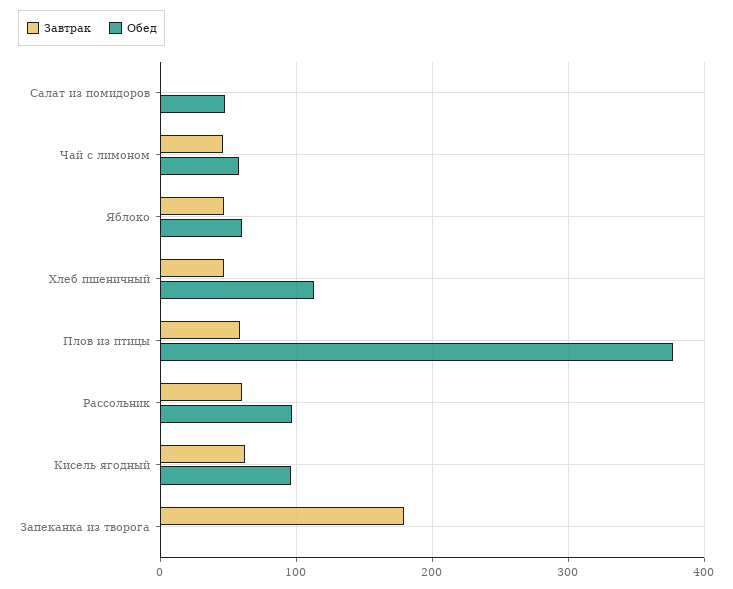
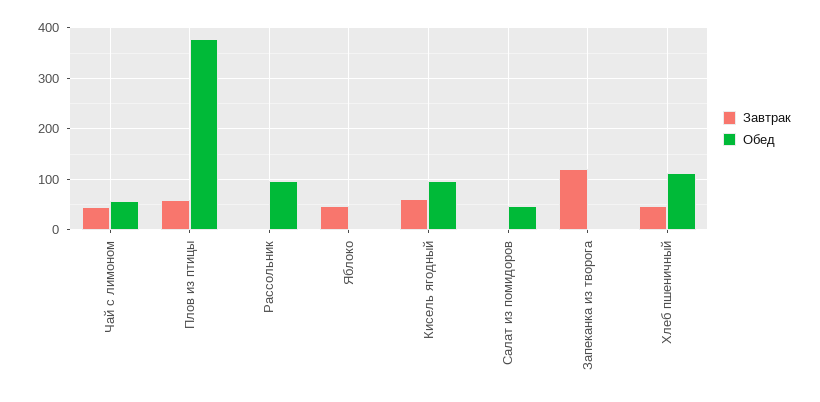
Обед, Яблоко: 60 -> 0
Завтрак, Рассольник: 60 -> 0
Завтрак, Запеканка из творога: 180 -> 120

